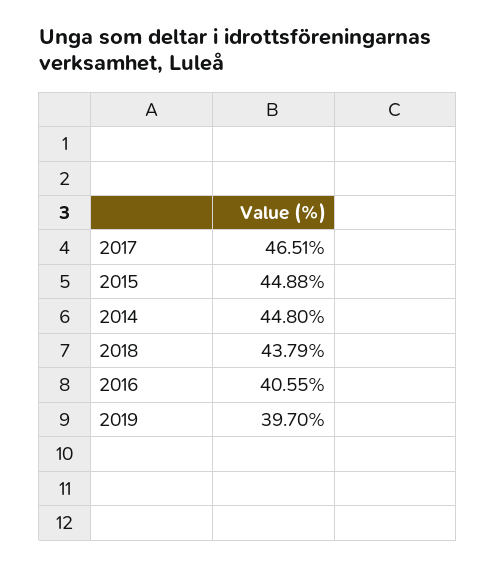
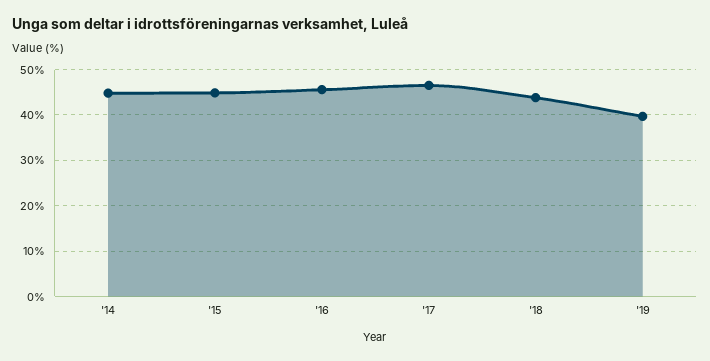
2016: 40.55 -> 46

